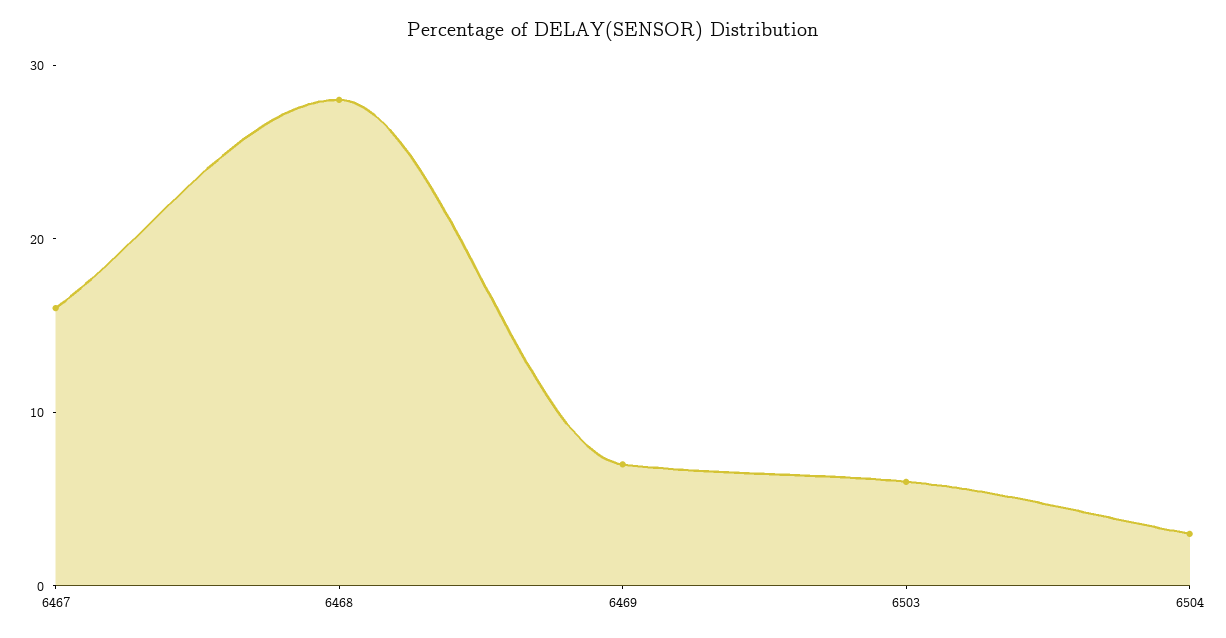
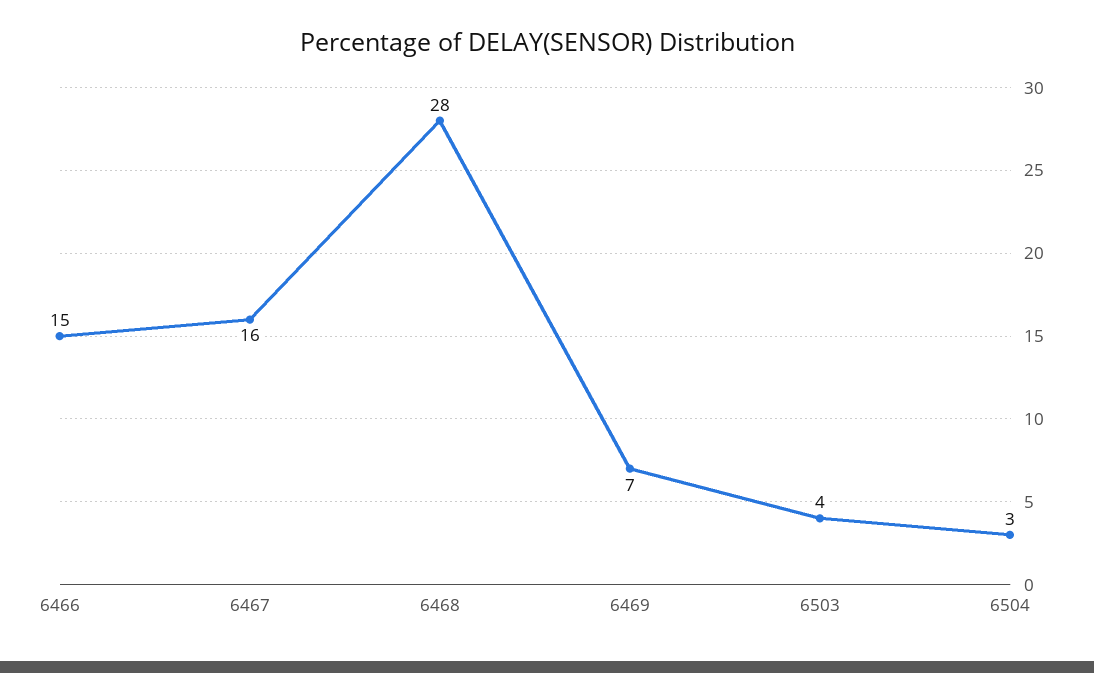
6503: 6 -> 4
6466: none -> 15

